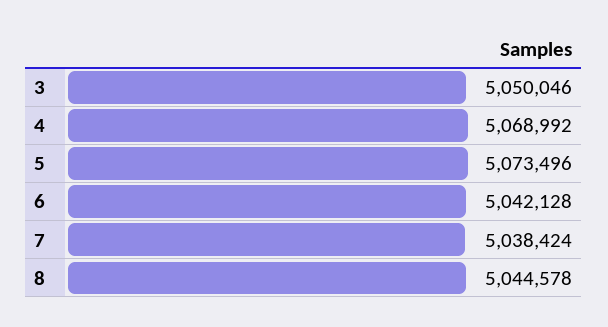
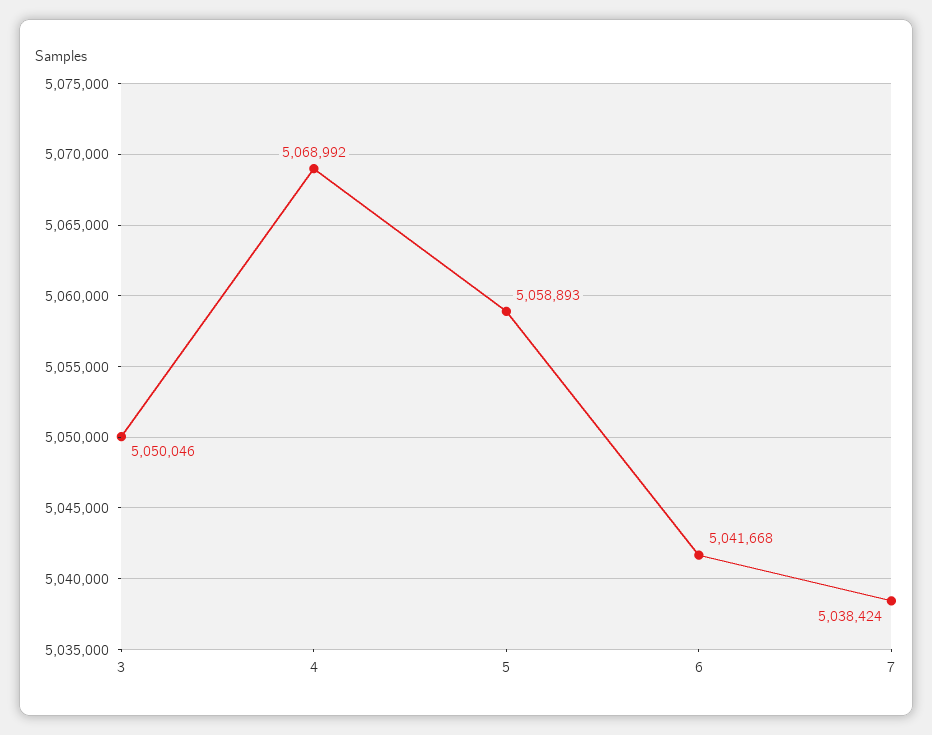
5: 5073496 -> 5058893
6: 5042128 -> 5041668
8: 5044578 -> none

